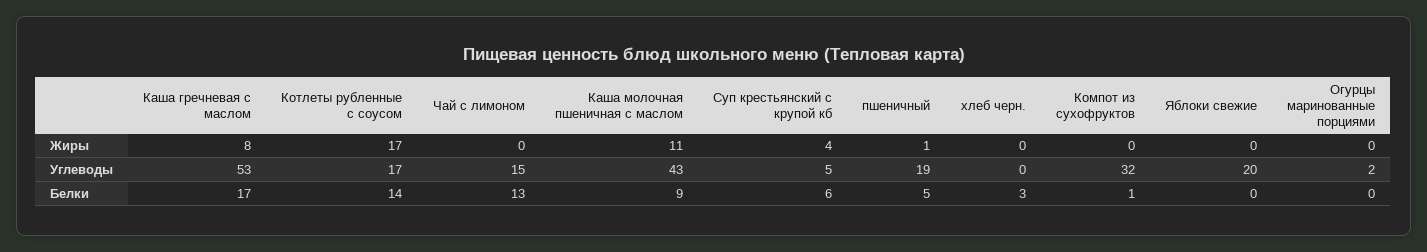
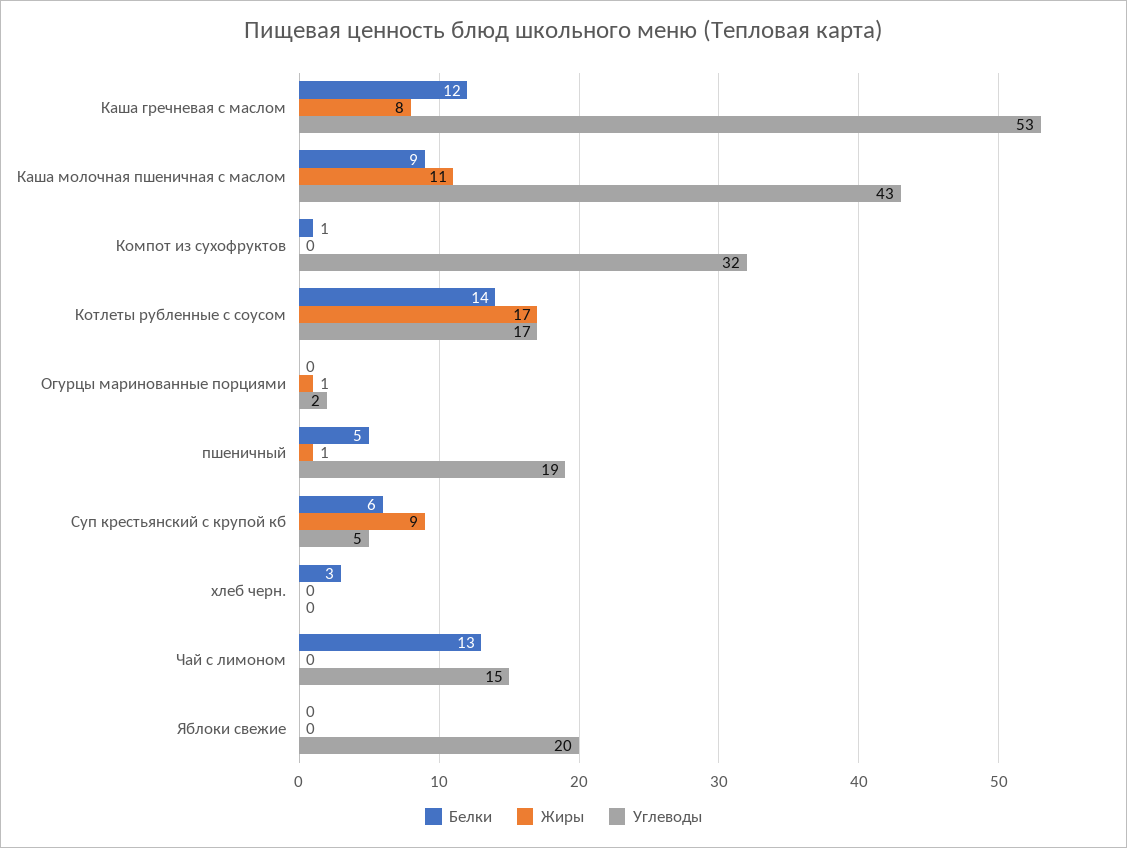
Жиры, Суп крестьянский с крупой кб: 4 -> 9
Жиры, Огурцы маринованные порциями: 0 -> 1
Белки, Каша гречневая с маслом: 17 -> 12

